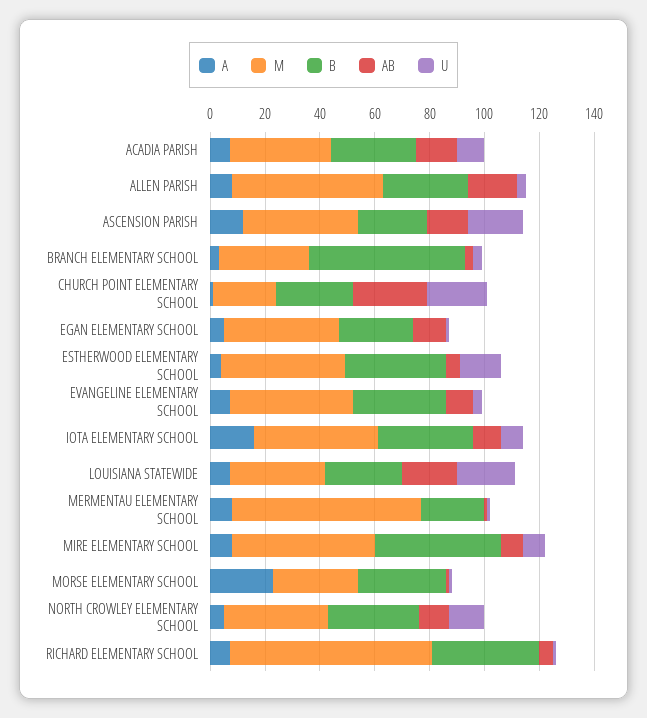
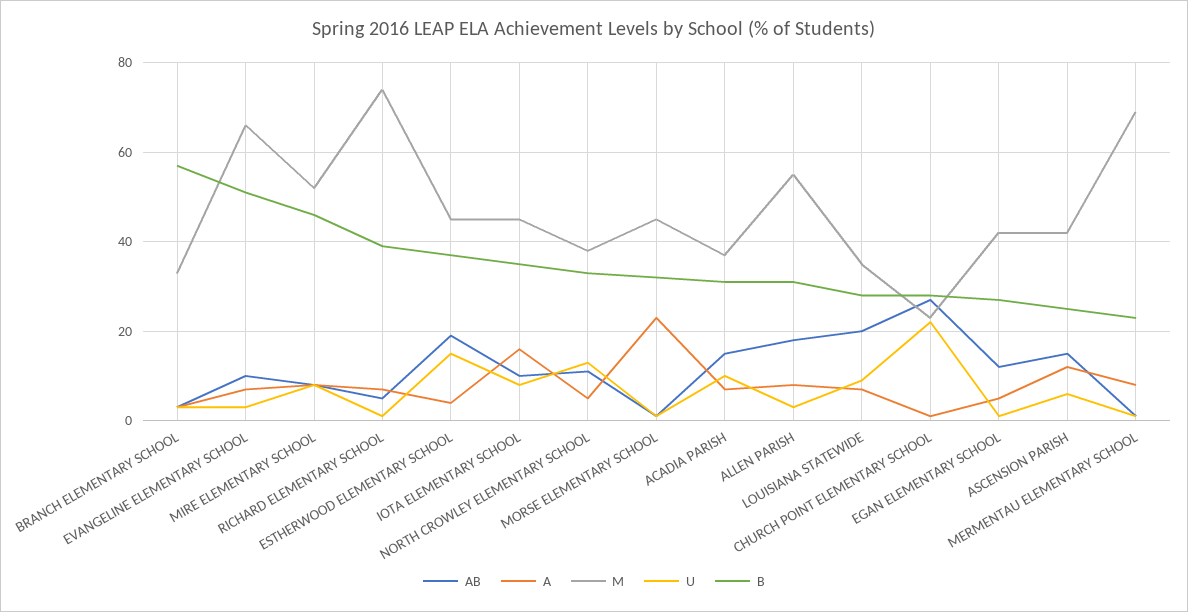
U, ASCENSION PARISH: 20 -> 5
AB, ESTHERWOOD ELEMENTARY SCHOOL: 5 -> 20
M, EVANGELINE ELEMENTARY SCHOOL: 45 -> 65
B, EVANGELINE ELEMENTARY SCHOOL: 35 -> 50
U, LOUISIANA STATEWIDE: 20 -> 10
M, MORSE ELEMENTARY SCHOOL: 30 -> 45

